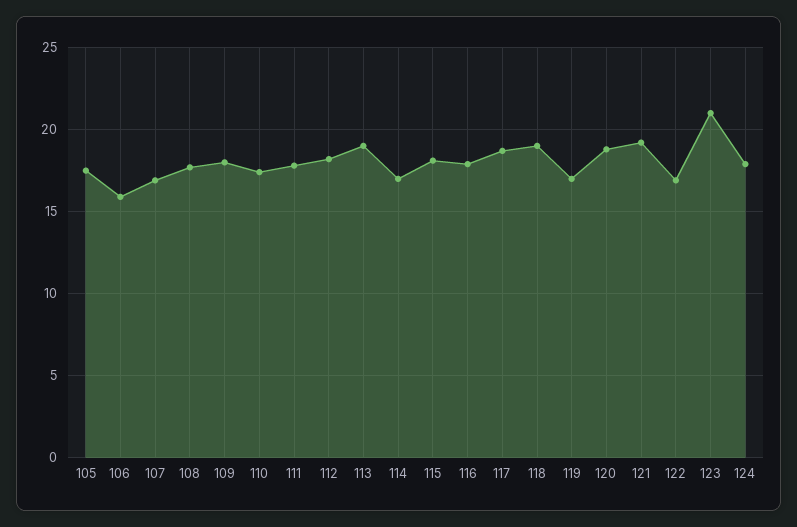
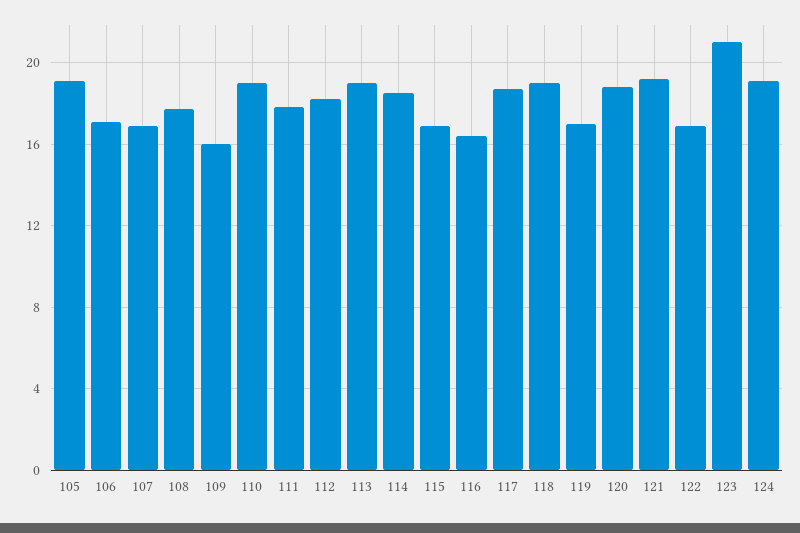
105: 17.5 -> 19
106: 16 -> 17
109: 18 -> 16
110: 17.5 -> 19
114: 17 -> 18.5
115: 18 -> 17
116: 18 -> 16.5
124: 18 -> 19

